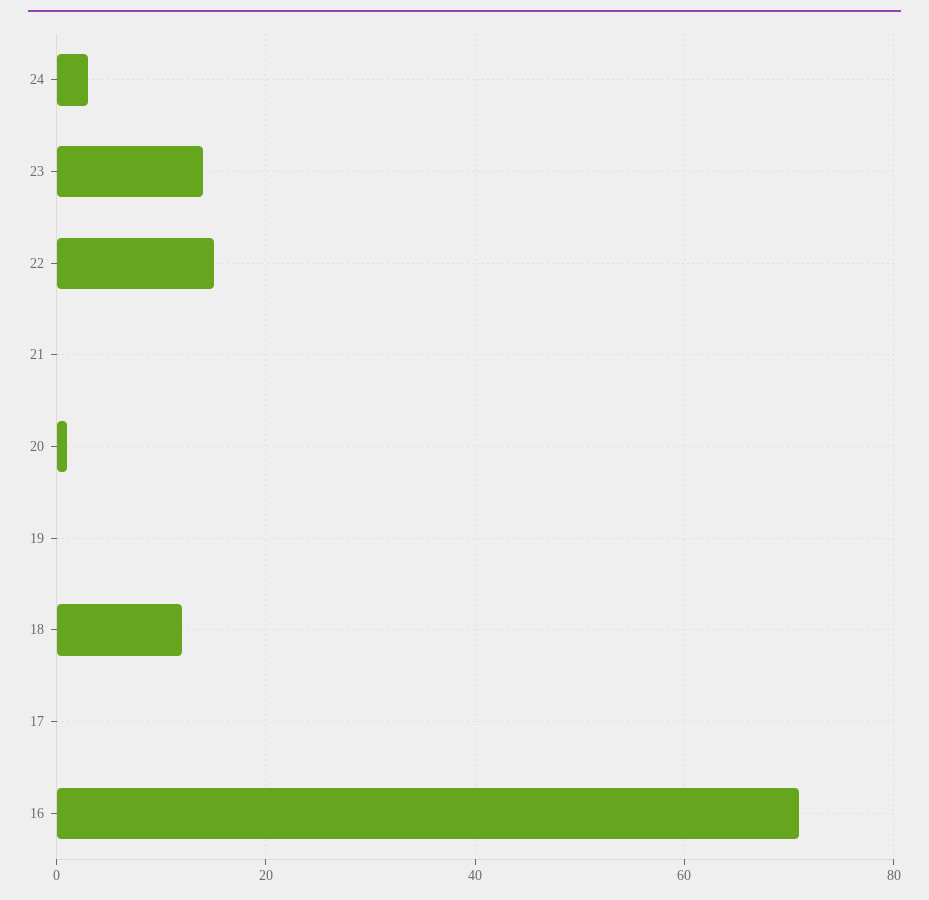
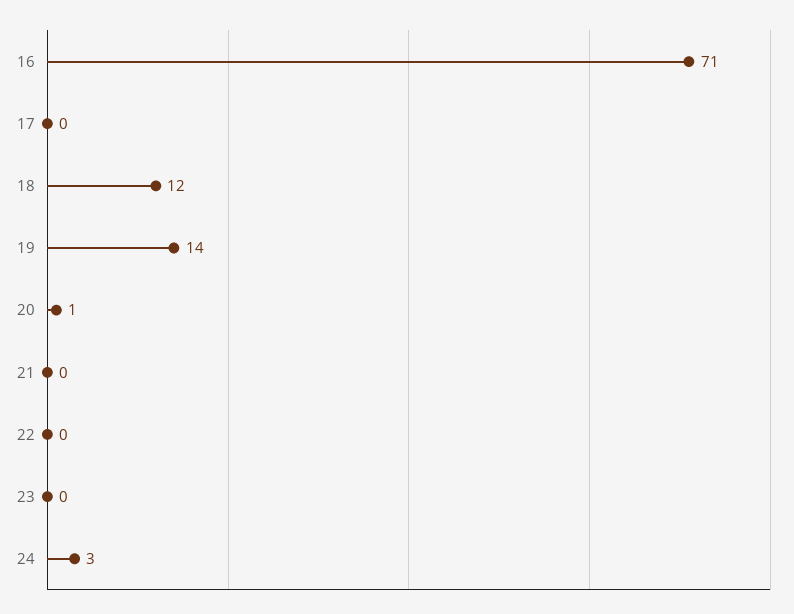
23: 15 -> 0
22: 15 -> 0
19: 0 -> 14

